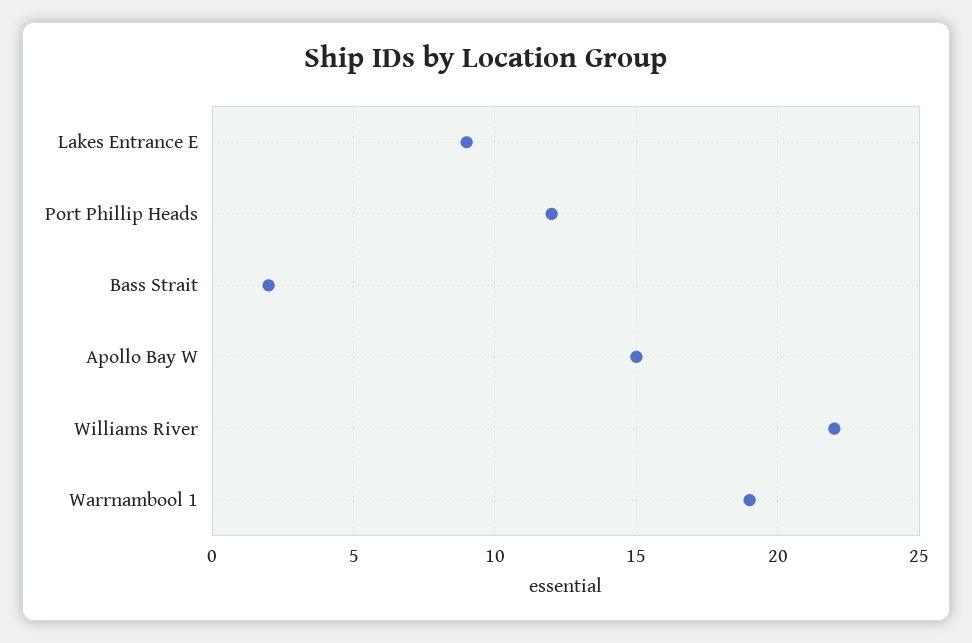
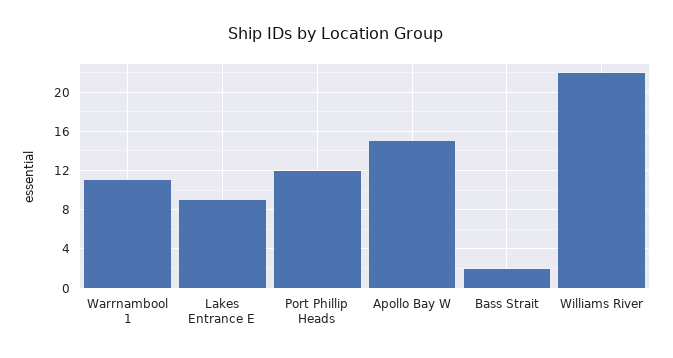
Warrnambool 1: 19 -> 11

